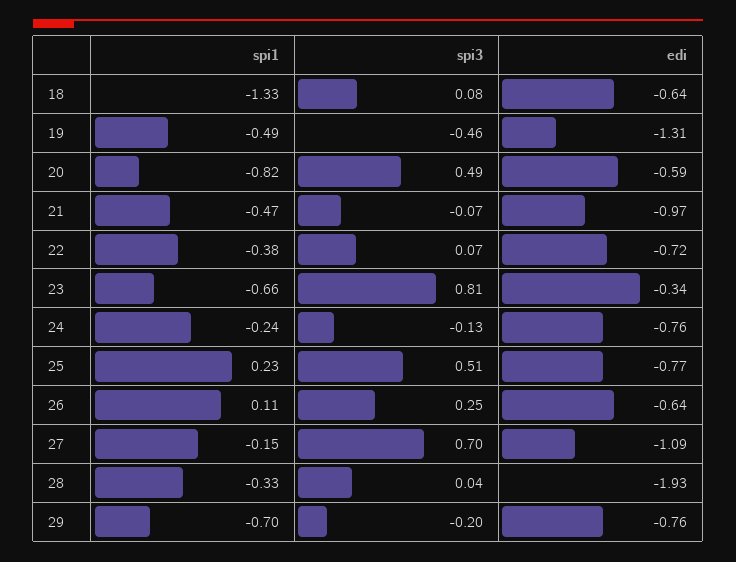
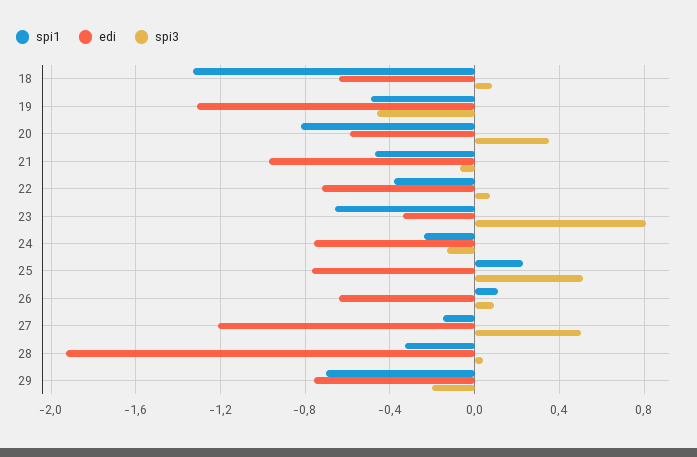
spi3, 20: 0.49 -> 0.35
spi3, 26: 0.25 -> 0.1
spi3, 27: 0.7 -> 0.5
edi, 27: -1.09 -> -1.2

